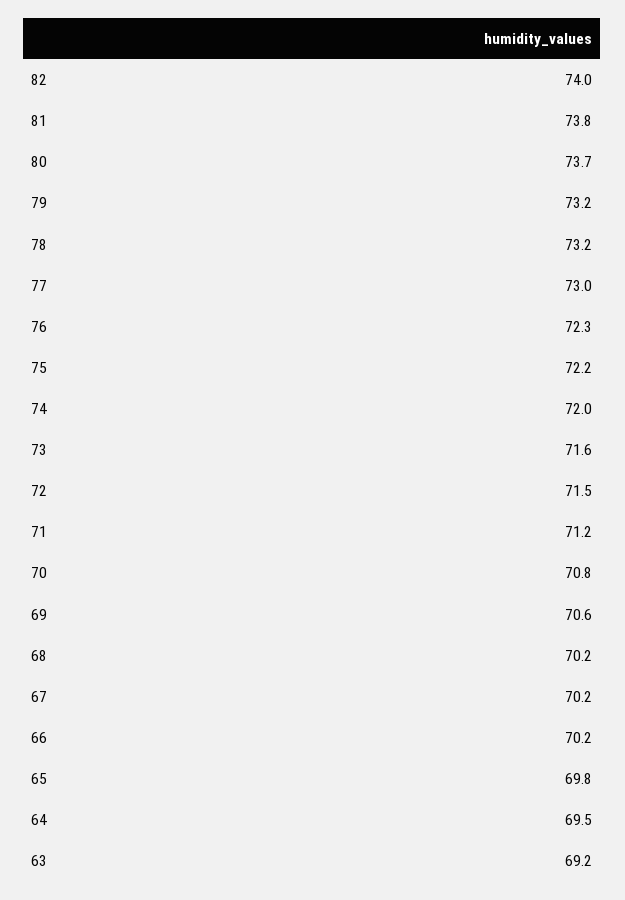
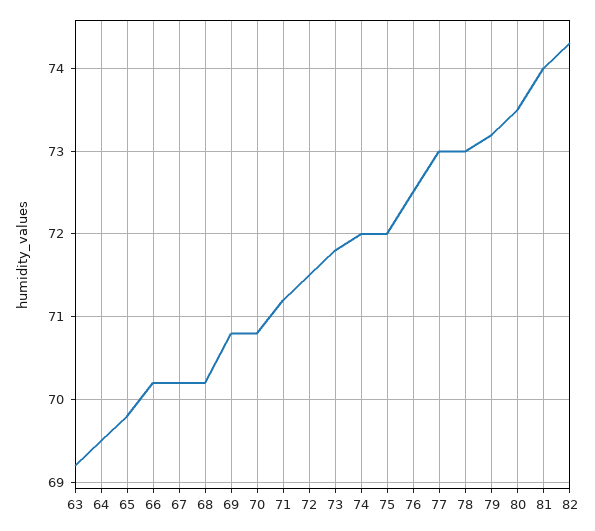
82: 74 -> 74.3
81: 73.8 -> 74
80: 73.7 -> 73.5
78: 73.2 -> 73
76: 72.3 -> 72.5
75: 72.2 -> 72
73: 71.6 -> 71.8
69: 70.6 -> 70.8

